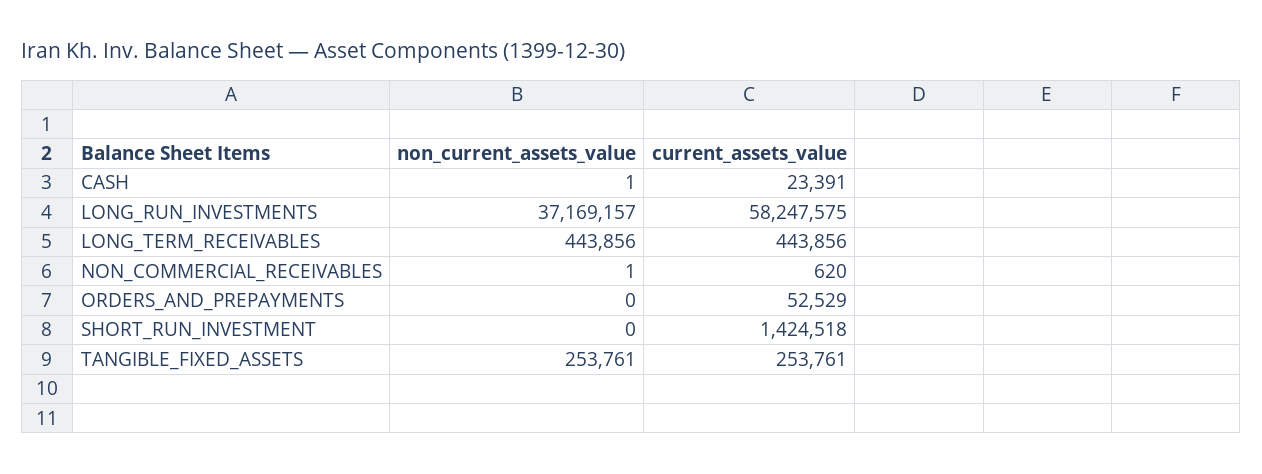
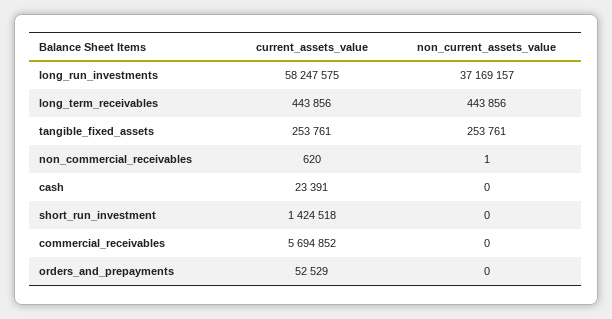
non_current_assets_value, CASH: 1 -> 0
current_assets_value, commercial_receivables: none -> 5694852
non_current_assets_value, commercial_receivables: none -> 0

